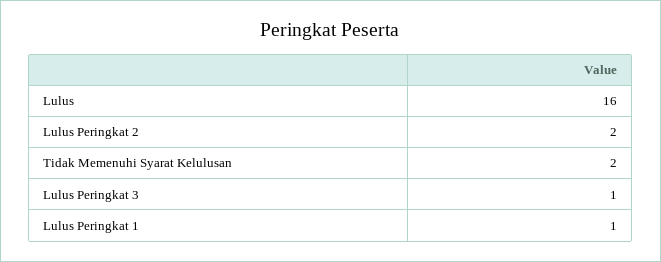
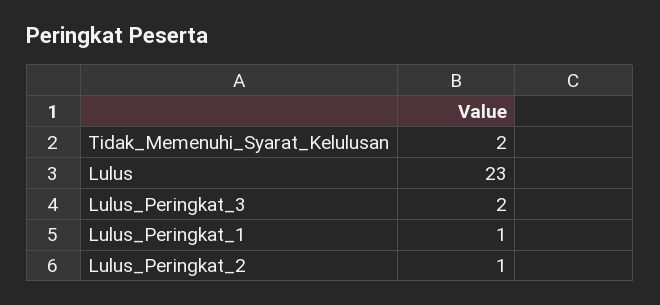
Lulus: 16 -> 23
Lulus Peringkat 2: 2 -> 1
Lulus Peringkat 3: 1 -> 2

